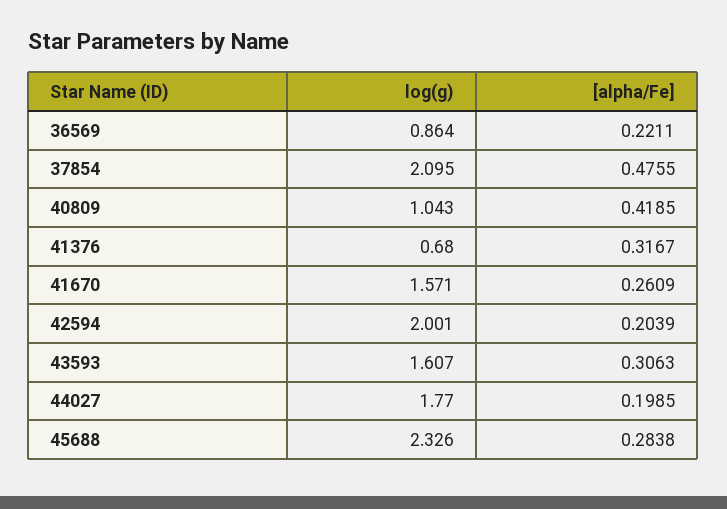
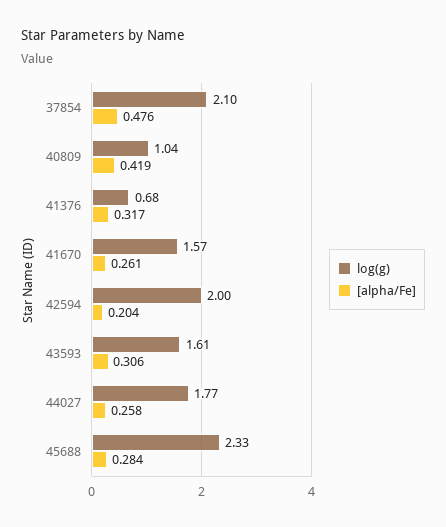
log(g), 36569: 0.864 -> none
[alpha/Fe], 36569: 0.2211 -> none
[alpha/Fe], 44027: 0.1985 -> 0.258

